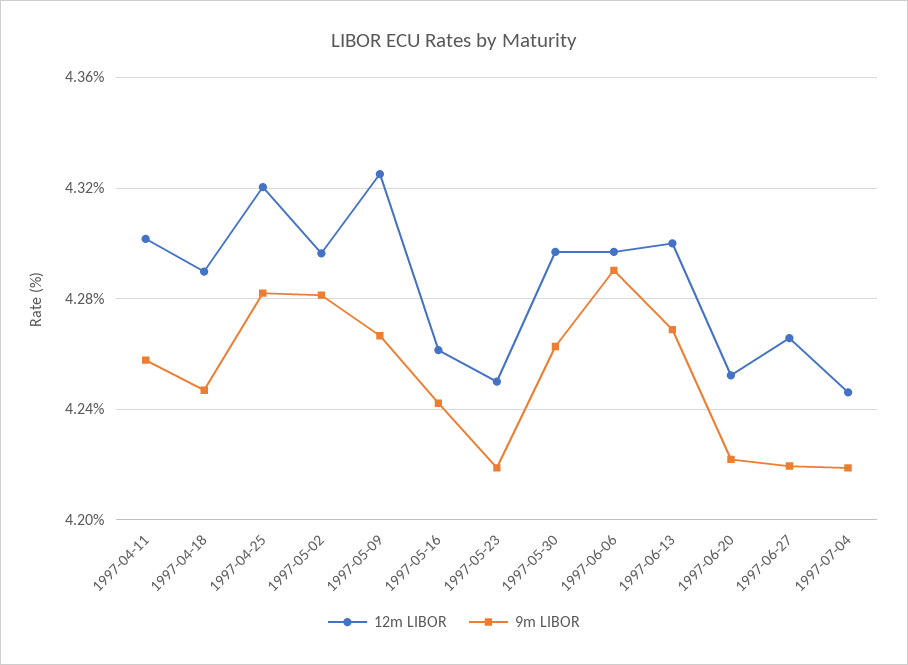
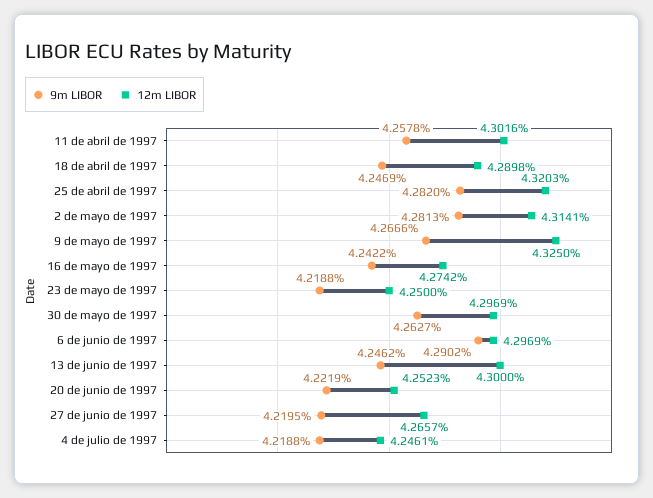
12m LIBOR, 1997-05-02: 4.295 -> 4.3141
12m LIBOR, 1997-05-16: 4.26 -> 4.2742
9m LIBOR, 1997-06-13: 4.27 -> 4.2462

